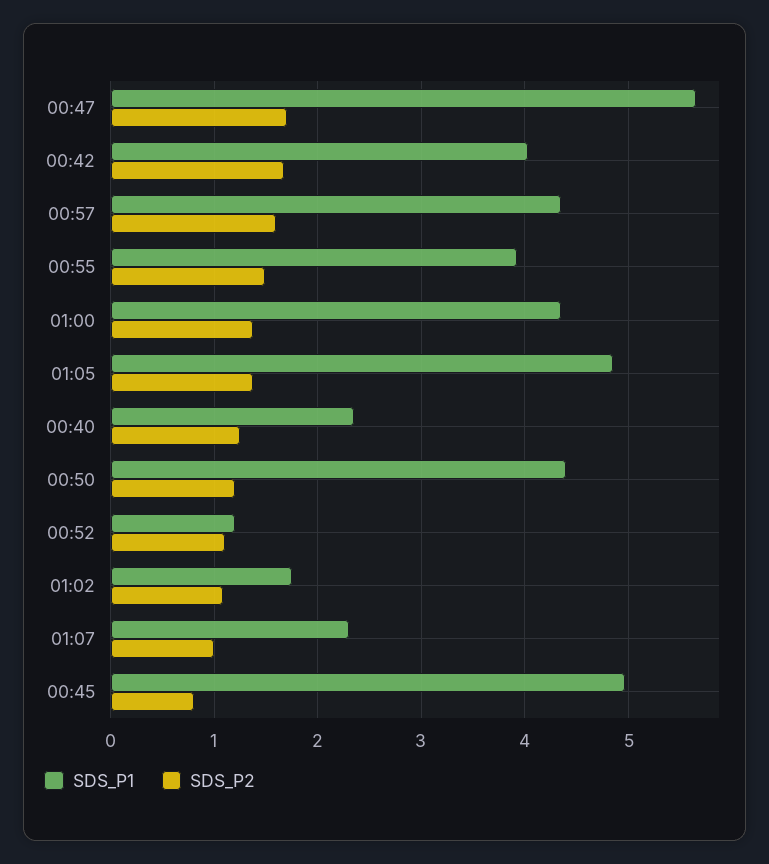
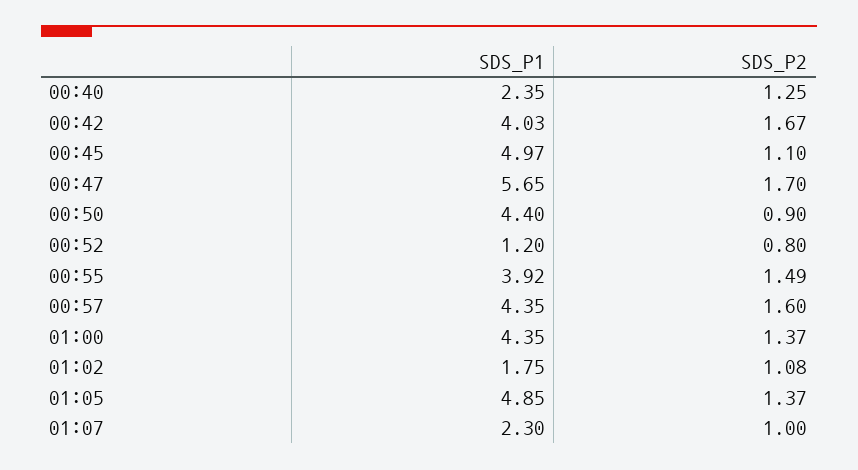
SDS_P2, 00:50: 1.2 -> 0.9
SDS_P2, 00:52: 1.1 -> 0.8
SDS_P2, 00:45: 0.8 -> 1.1

